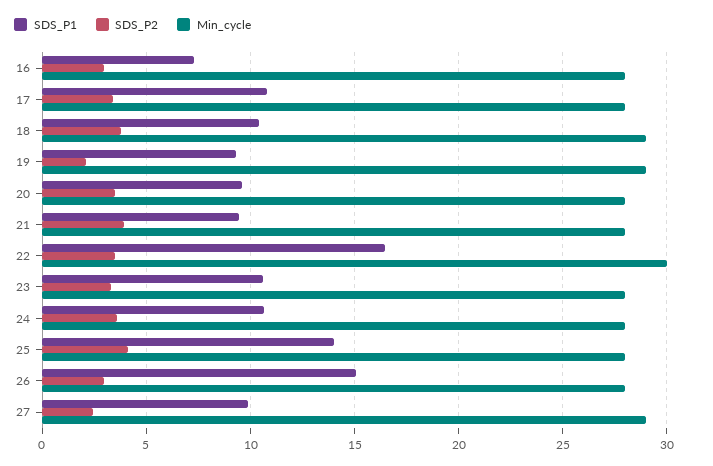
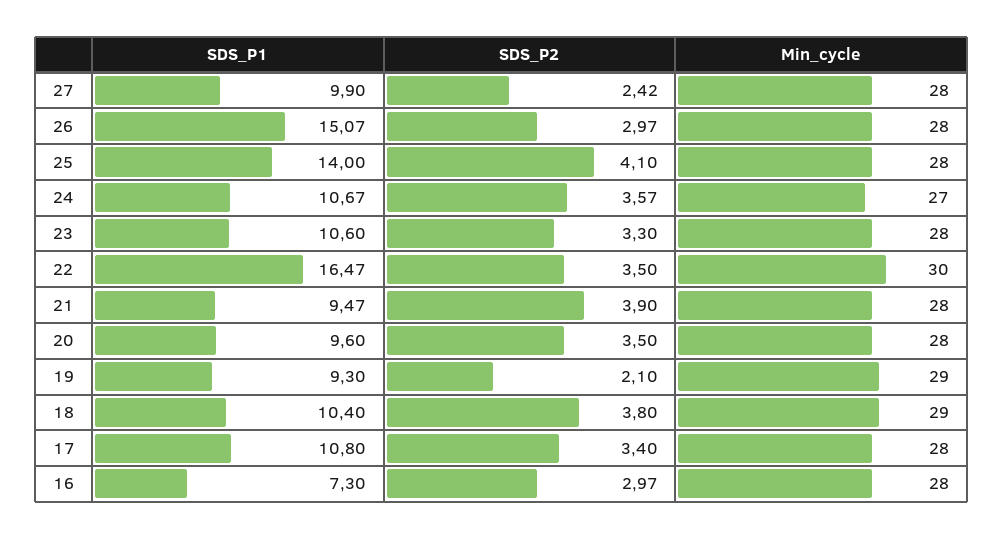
Min_cycle, 24: 28 -> 27
Min_cycle, 27: 29 -> 28

